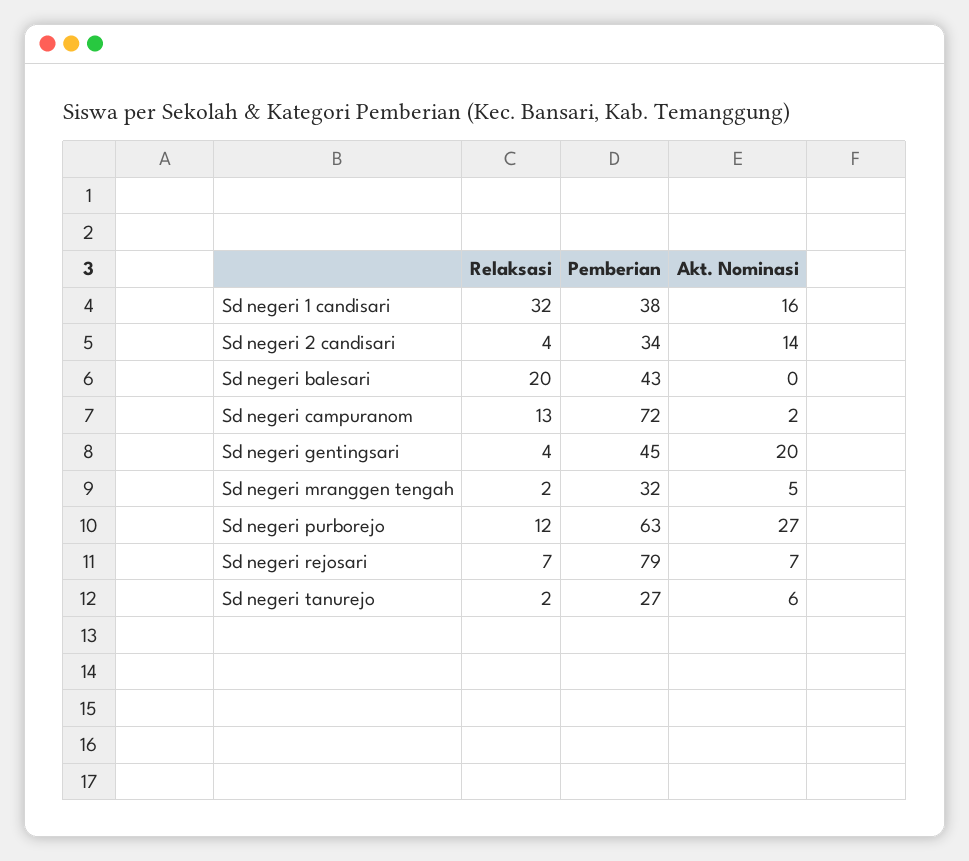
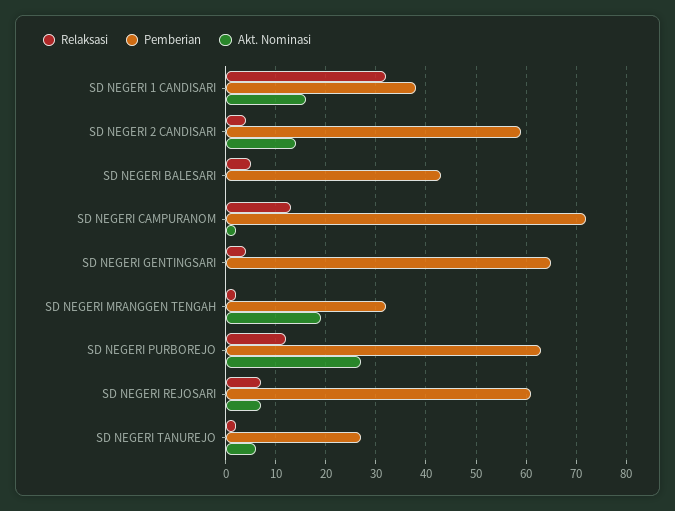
Pemberian, Sd negeri 2 candisari: 34 -> 60
Relaksasi, Sd negeri balesari: 20 -> 5
Pemberian, Sd negeri gentingsari: 45 -> 65
Akt. Nominasi, Sd negeri gentingsari: 20 -> 0
Akt. Nominasi, Sd negeri mranggen tengah: 5 -> 20
Pemberian, Sd negeri rejosari: 79 -> 60

